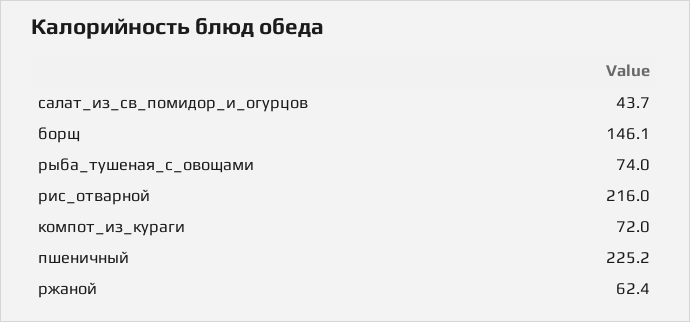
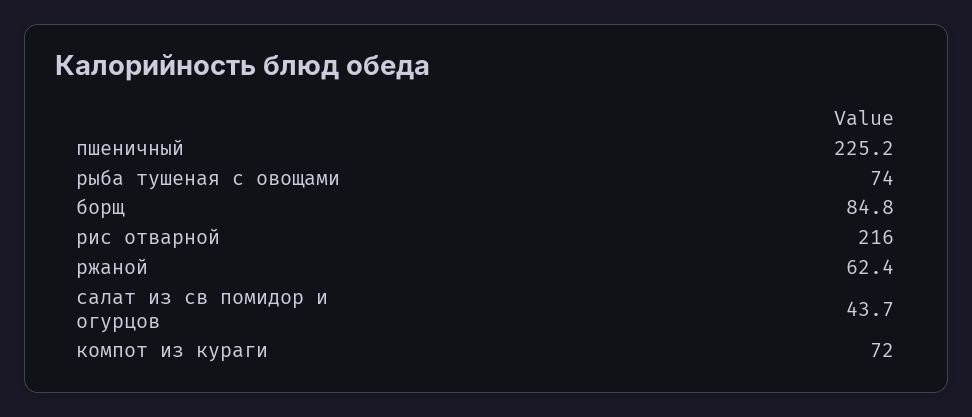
борщ: 146.1 -> 84.8

